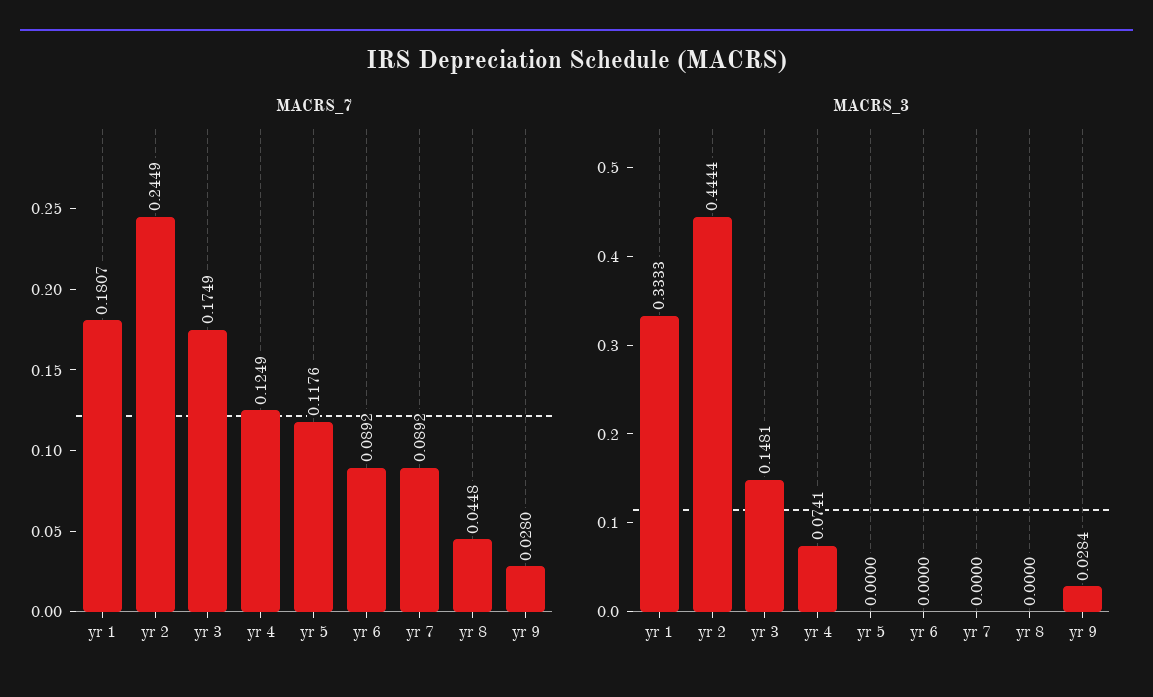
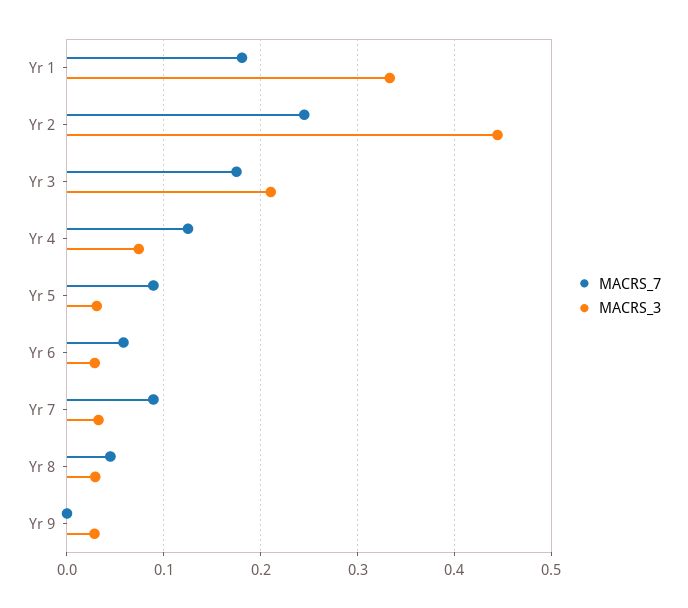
MACRS_7, yr 5: 0.1176 -> 0.09
MACRS_7, yr 6: 0.0892 -> 0.06
MACRS_7, yr 9: 0.028 -> 0
MACRS_3, yr 3: 0.1481 -> 0.21
MACRS_3, yr 5: 0 -> 0.03
MACRS_3, yr 6: 0 -> 0.03
MACRS_3, yr 7: 0 -> 0.03
MACRS_3, yr 8: 0 -> 0.03

